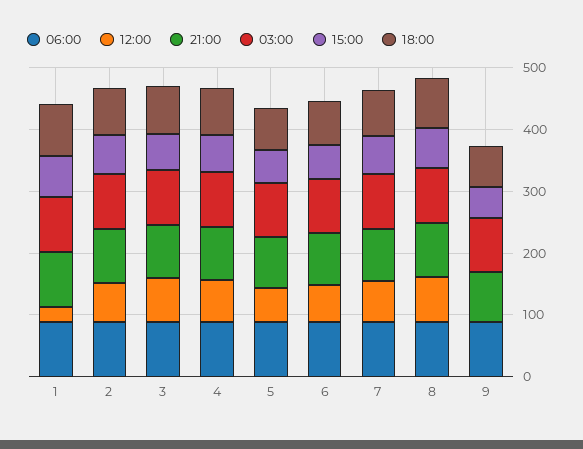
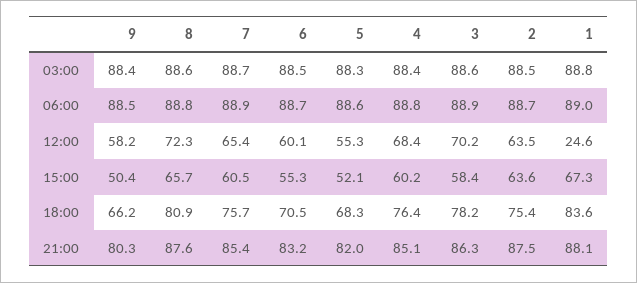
12:00, 9: 0 -> 58.2

